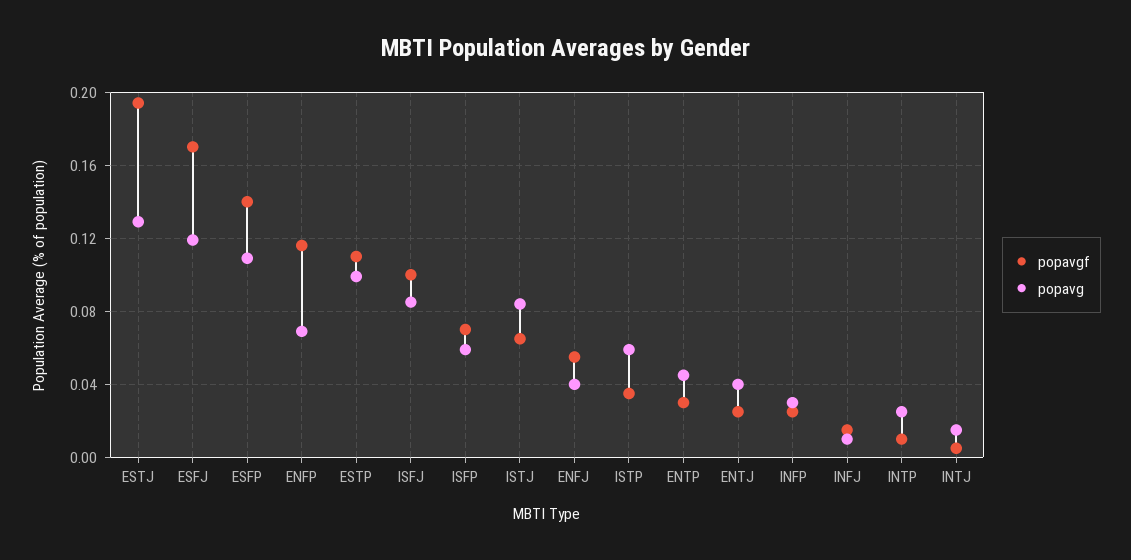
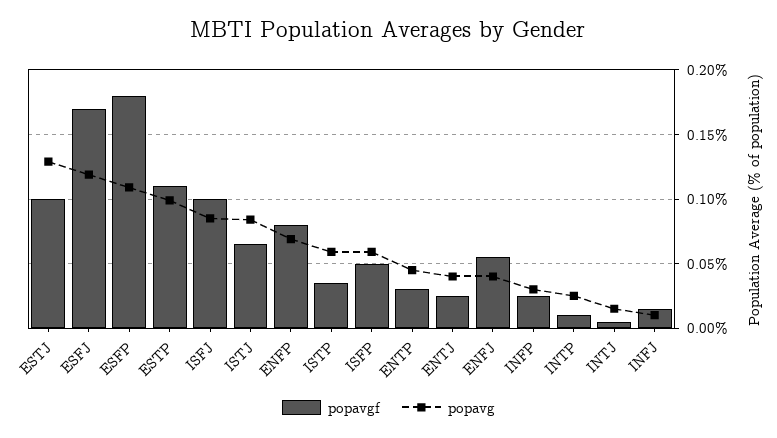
popavgf, ESTJ: 0.195 -> 0.1
popavgf, ESFP: 0.14 -> 0.18
popavgf, ENFP: 0.115 -> 0.08
popavgf, ISFP: 0.07 -> 0.05

